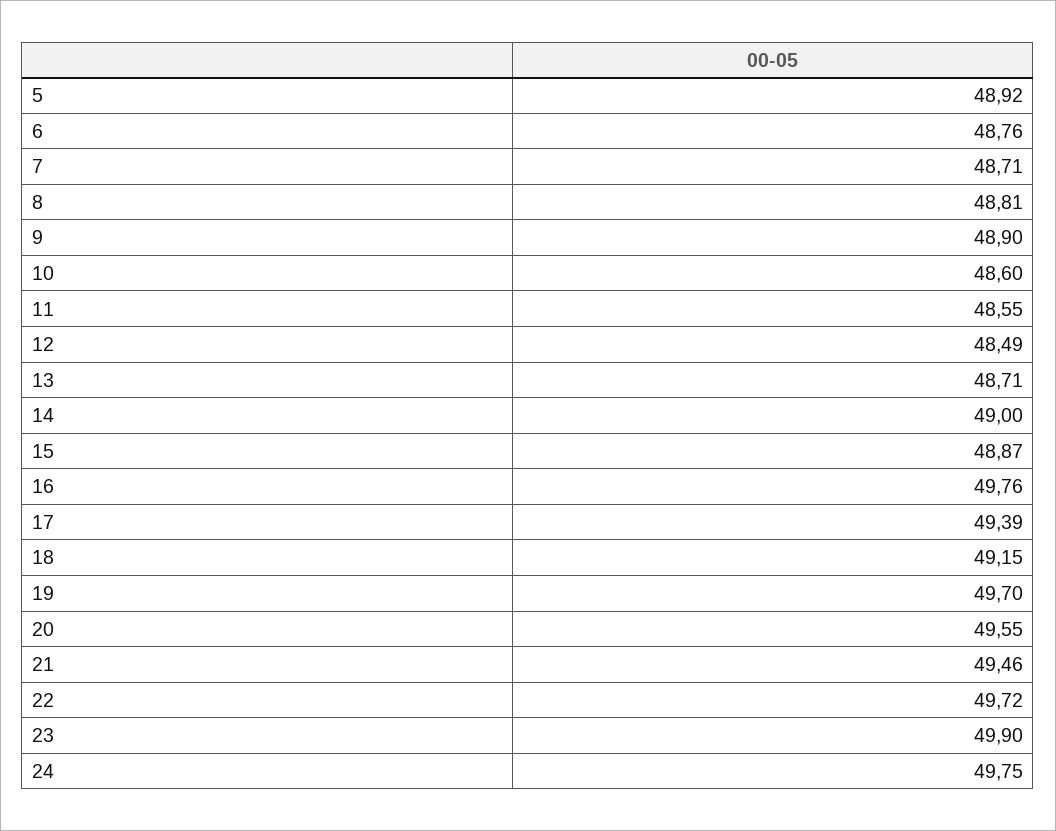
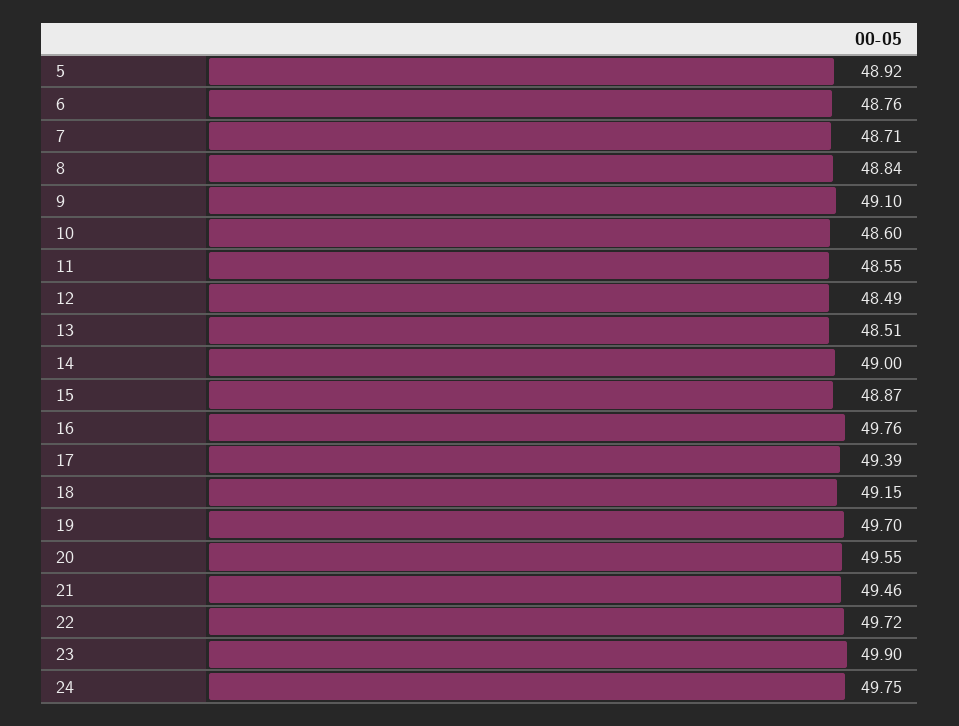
8: 48.81 -> 48.84
9: 48.9 -> 49.1
13: 48.71 -> 48.51

